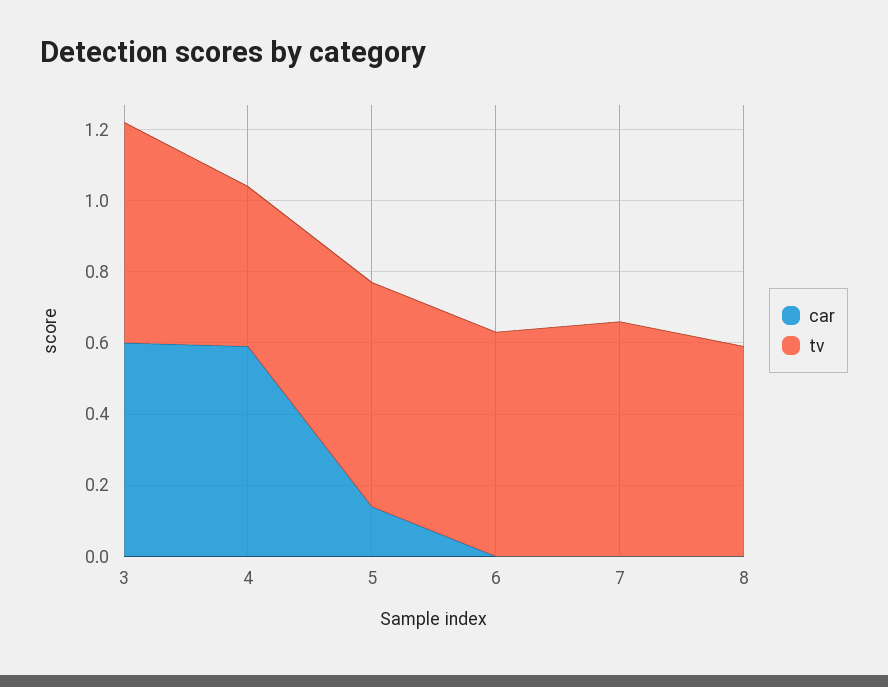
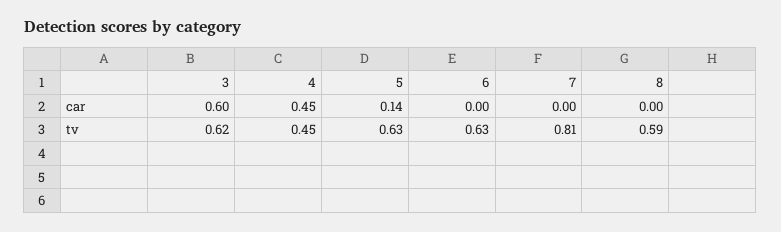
car, 4: 0.6 -> 0.45
tv, 7: 0.65 -> 0.81

